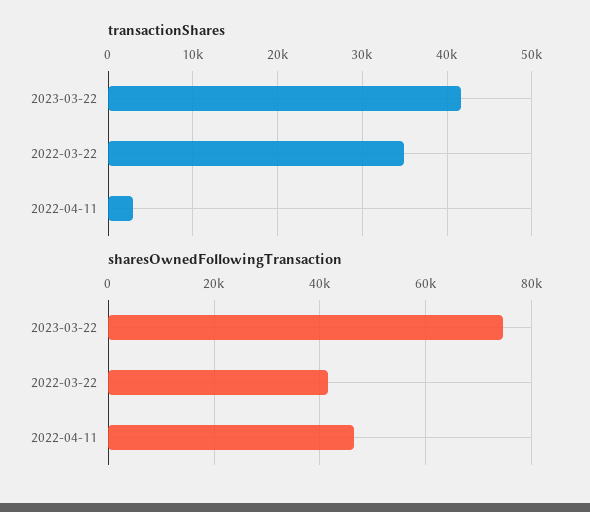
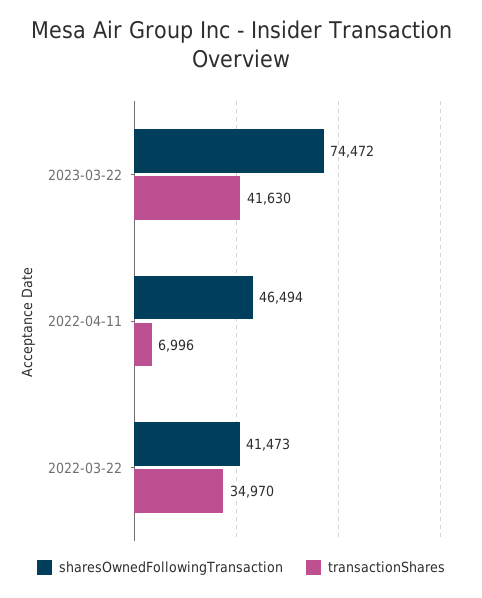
transactionShares, 2022-04-11: 3000 -> 6996

